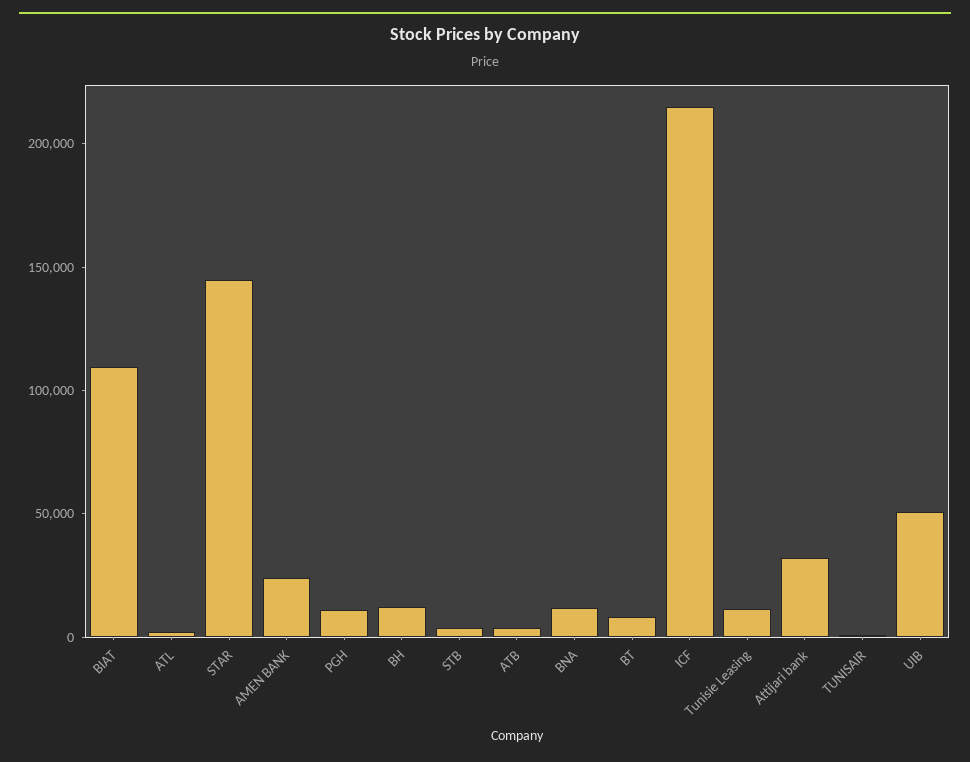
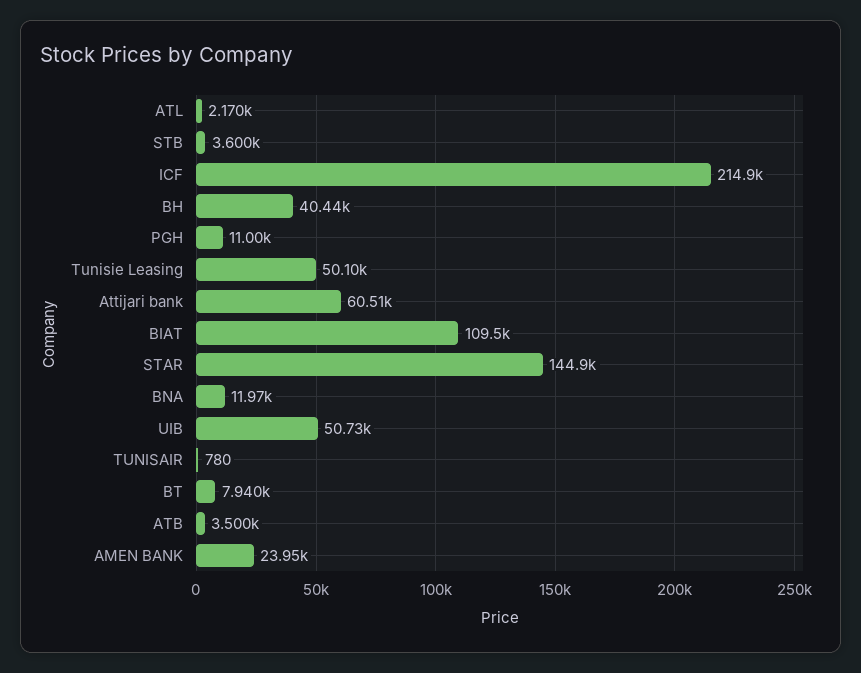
BH: 10000 -> 40440
Tunisie Leasing: 10000 -> 50100
Attijari bank: 30000 -> 60510

